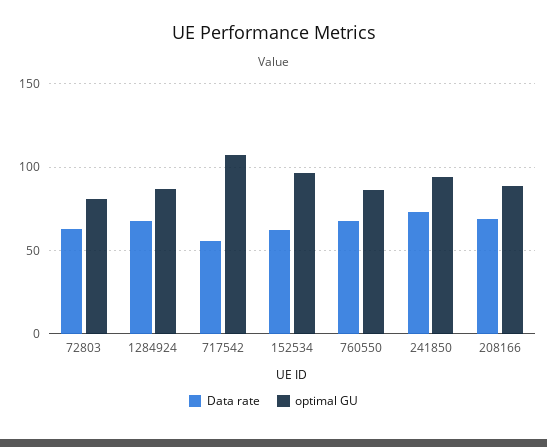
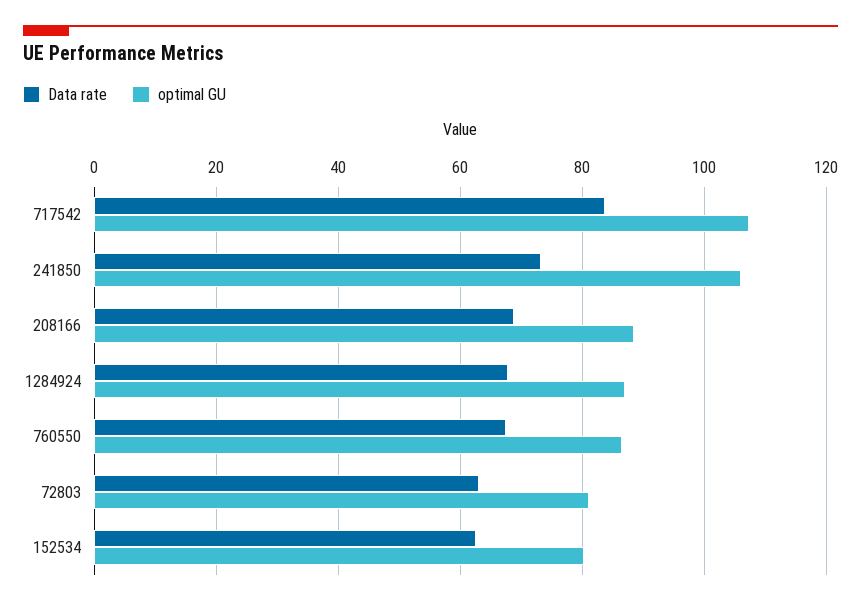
Data rate, 717542: 55 -> 84
optimal GU, 152534: 95 -> 80
optimal GU, 241850: 95 -> 106

